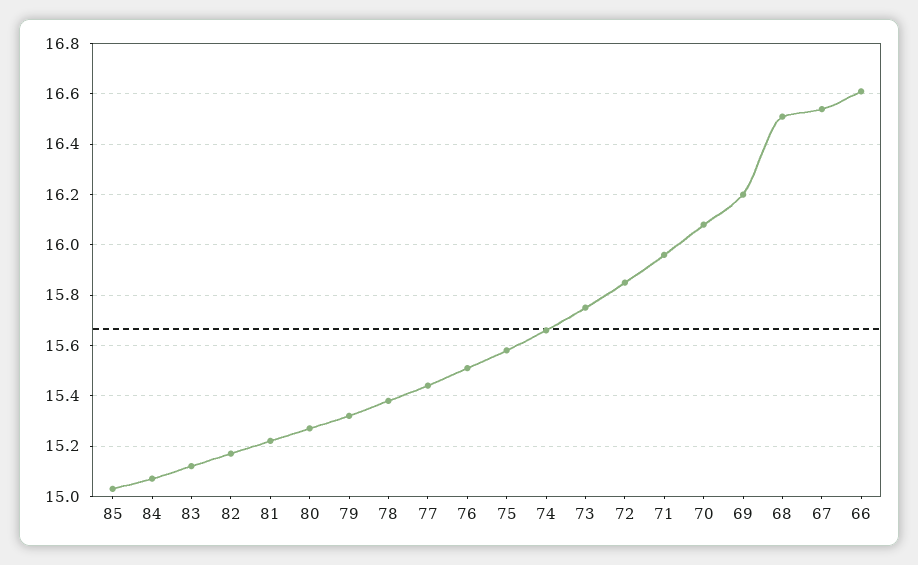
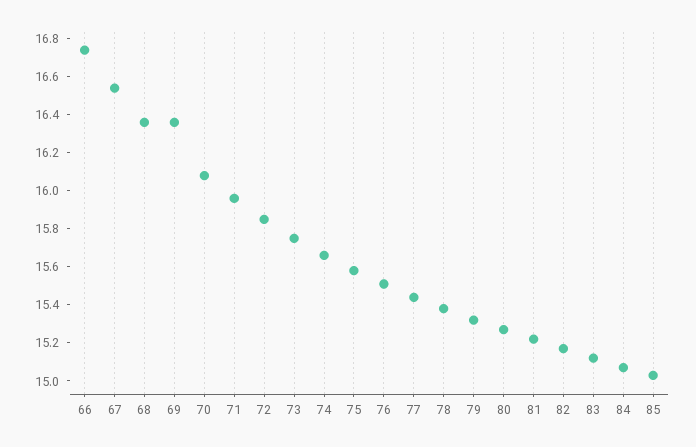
69: 16.2 -> 16.35
68: 16.5 -> 16.35
66: 16.6 -> 16.75

